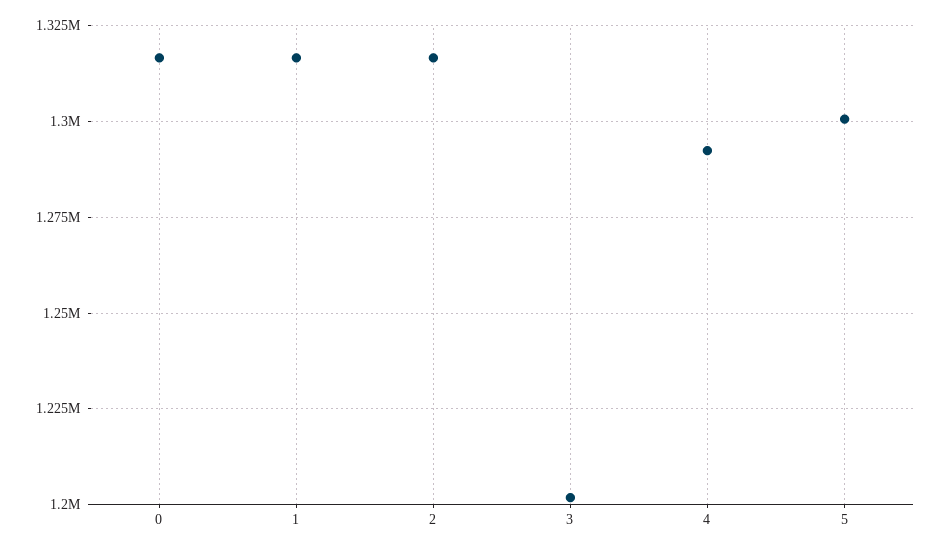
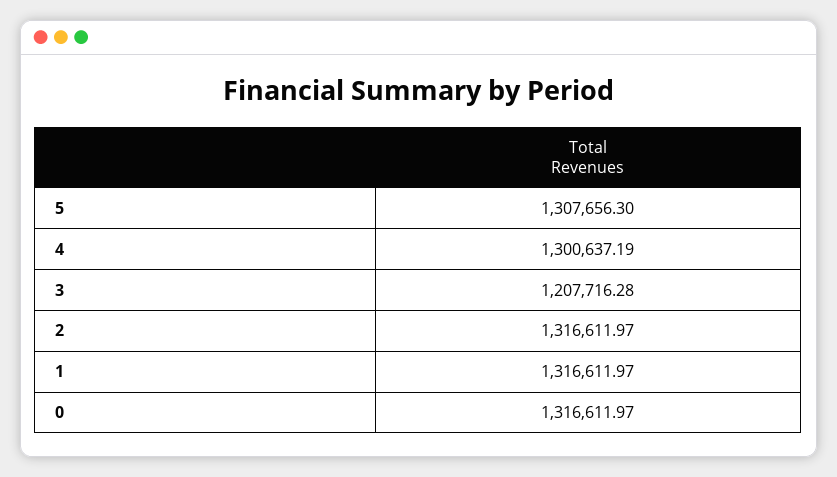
3: 1202500 -> 1207716.28
4: 1292500 -> 1300637.19
5: 1300000 -> 1307656.3

